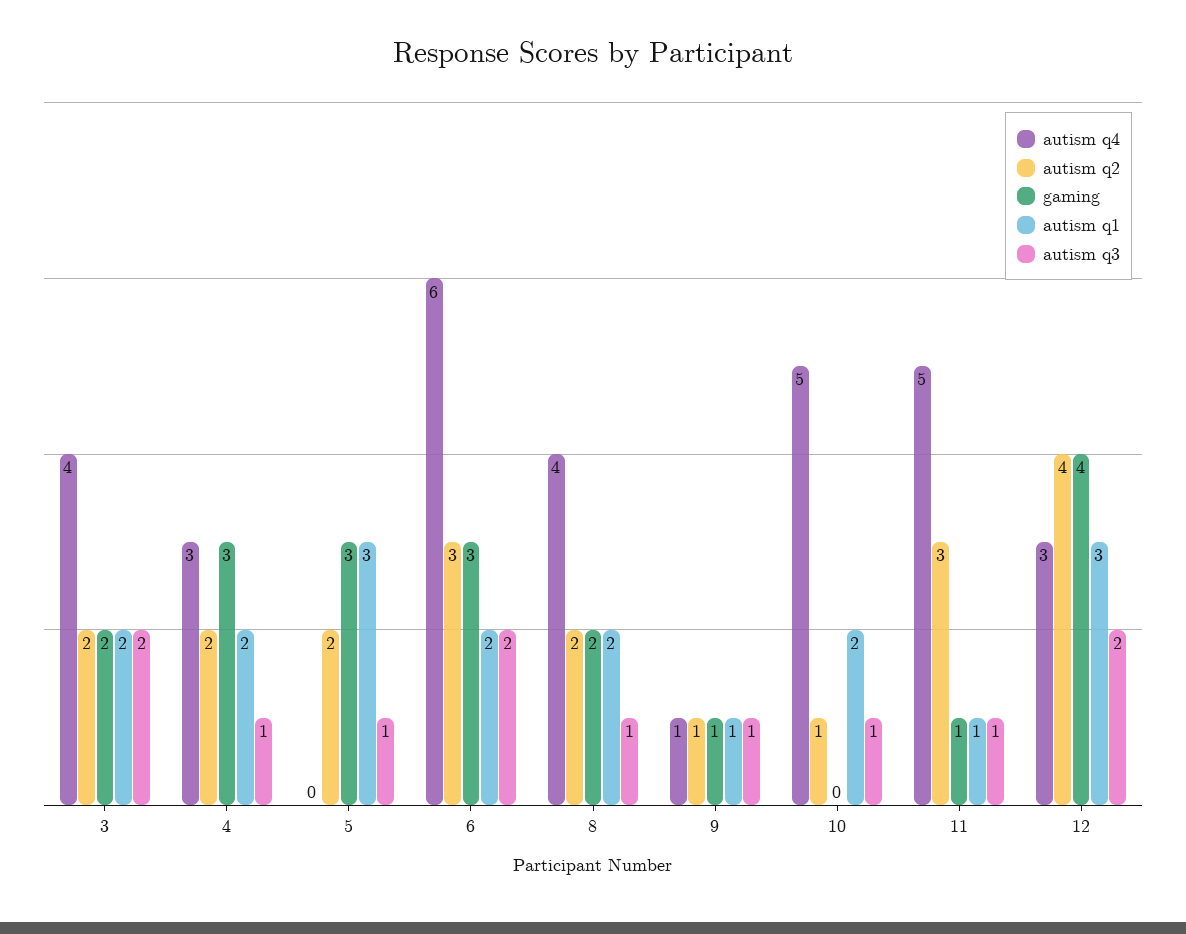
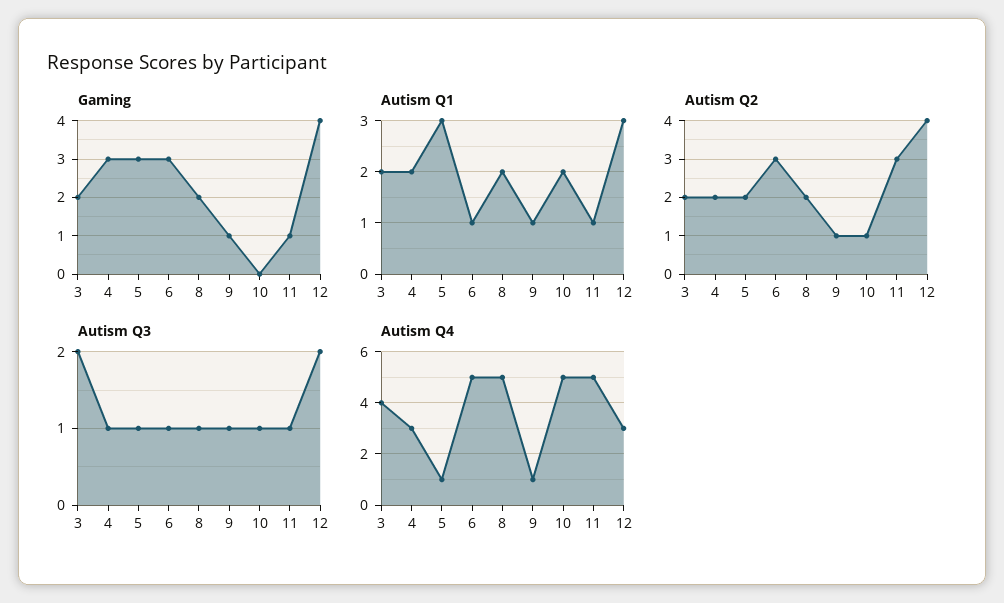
autism q4, 5: 0 -> 1
autism q4, 6: 6 -> 5
autism q1, 6: 2 -> 1
autism q3, 6: 2 -> 1
autism q4, 8: 4 -> 5

